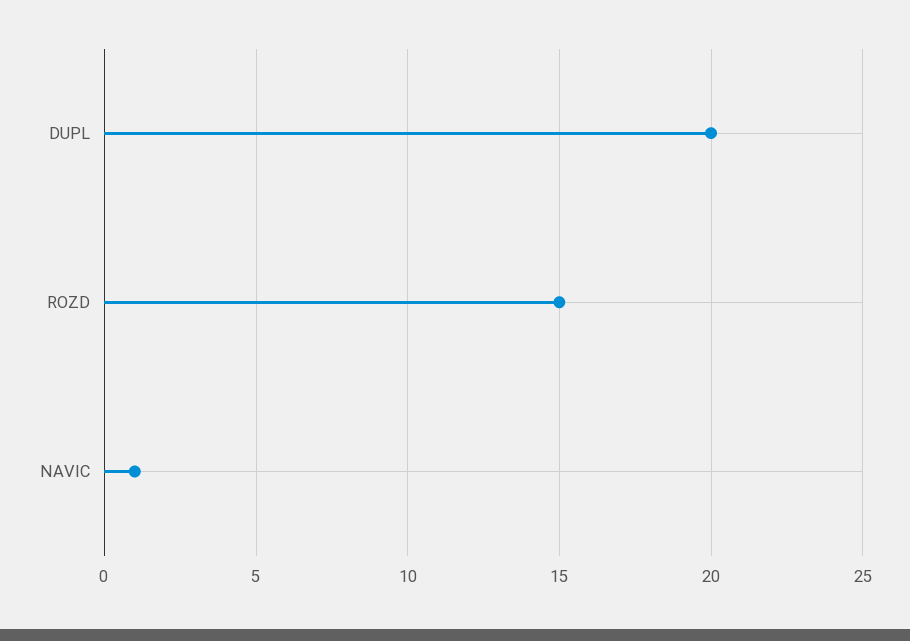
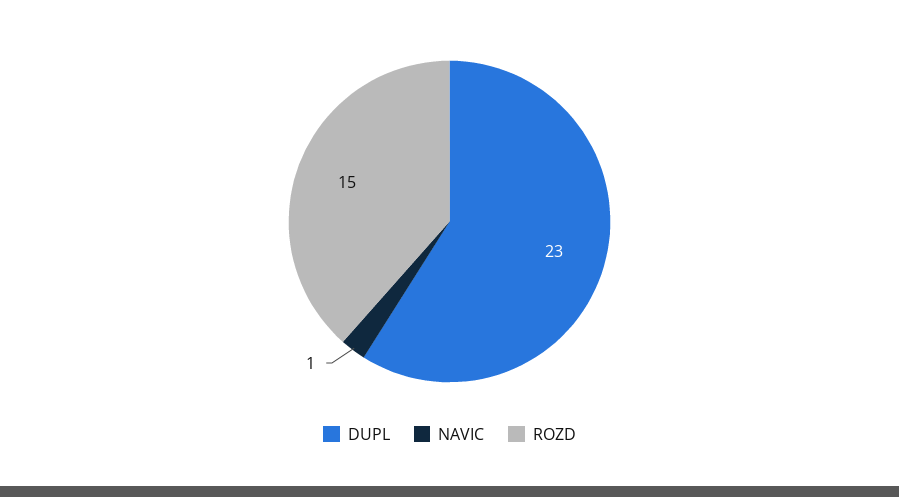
DUPL: 20 -> 23

